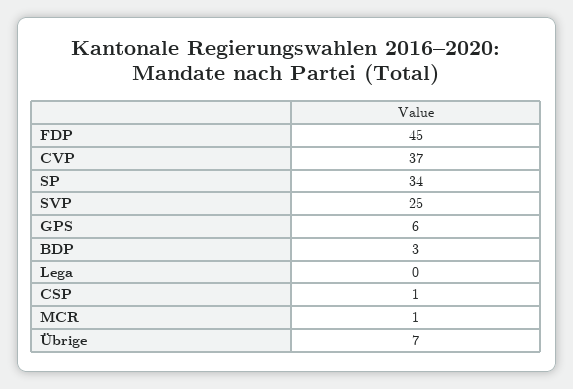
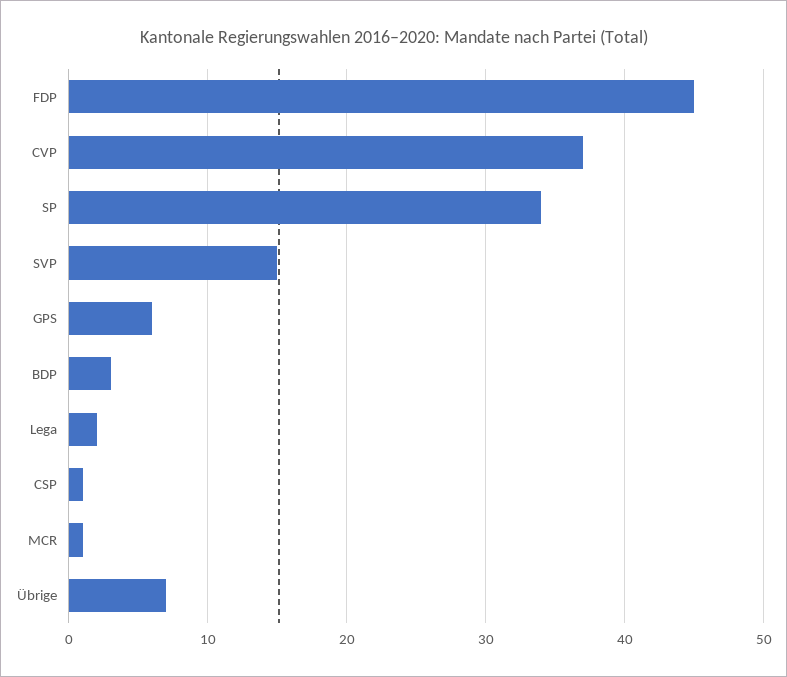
SVP: 25 -> 15
Lega: 0 -> 2

